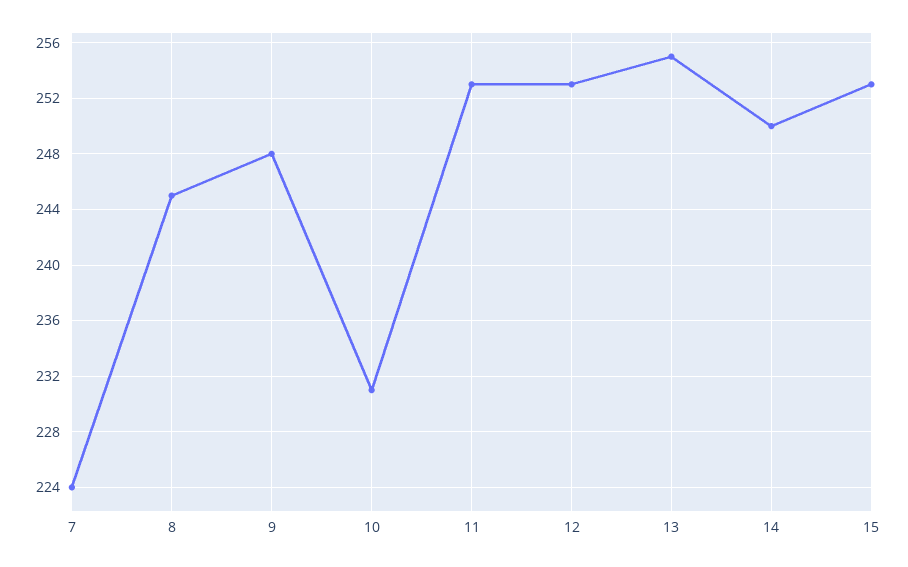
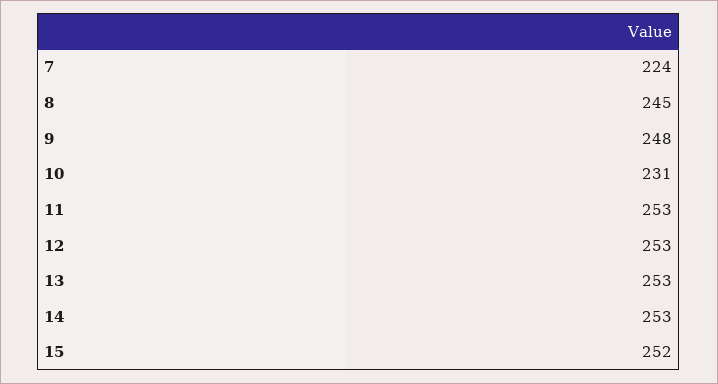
13: 255 -> 253
14: 250 -> 253
15: 253 -> 252

